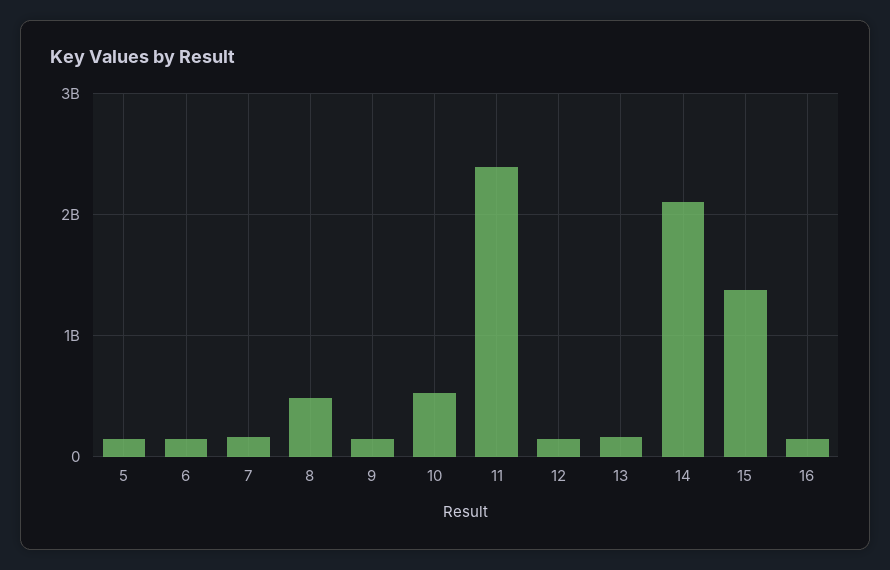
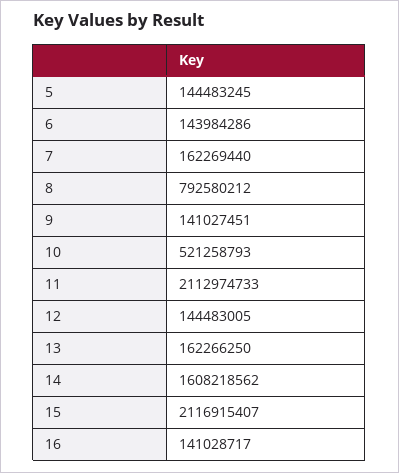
8: 500000000 -> 792580212
11: 2400000000 -> 2112974733
14: 2100000000 -> 1608218562
15: 1400000000 -> 2116915407

